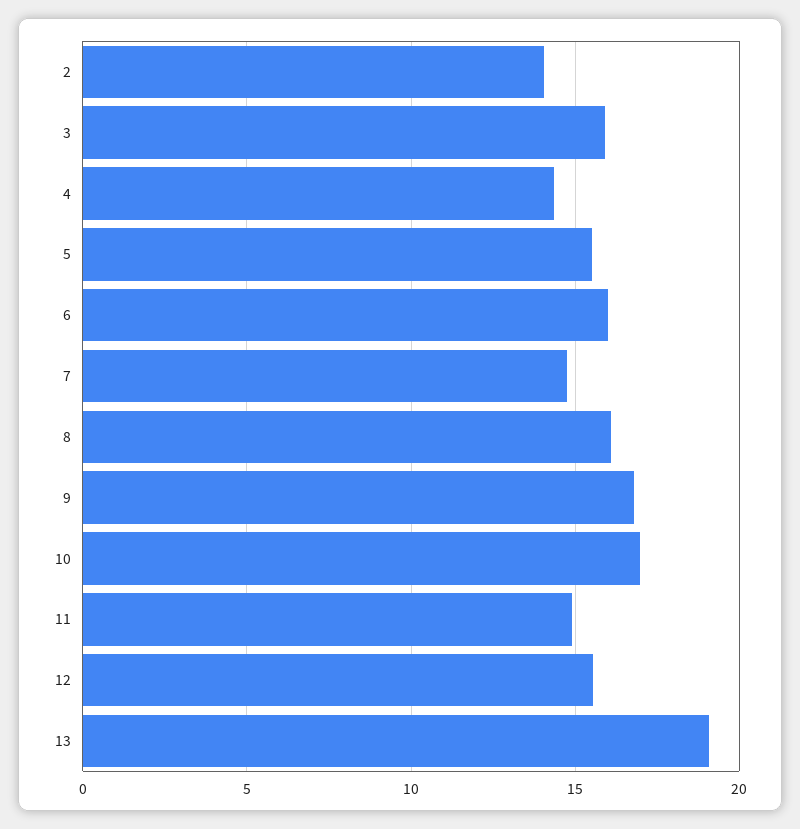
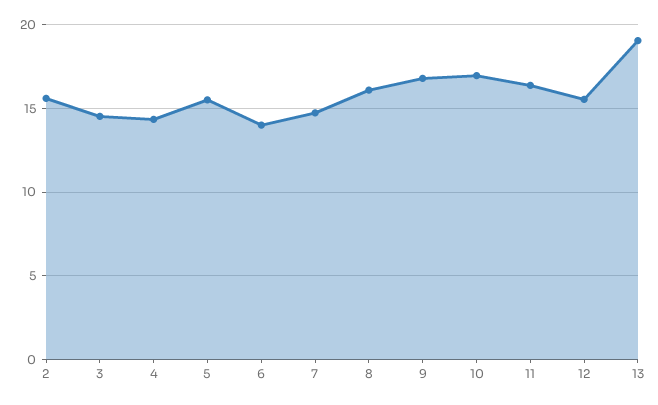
2: 14 -> 15.5
3: 16 -> 14.5
6: 16 -> 14
11: 15 -> 16.5

